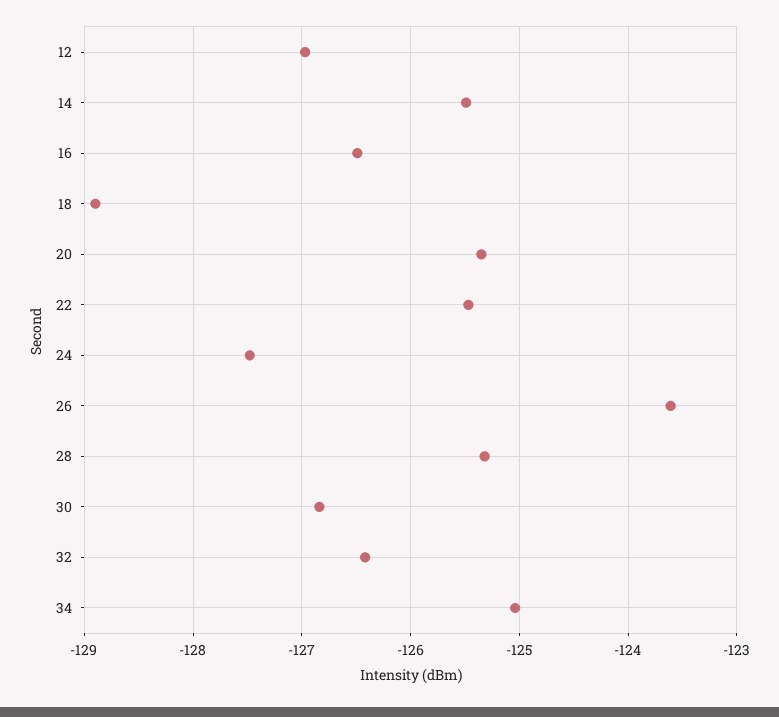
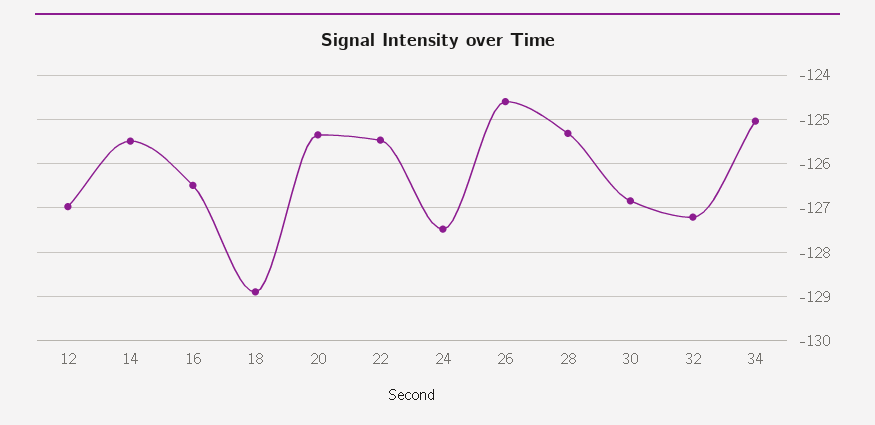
26: -123.6 -> -124.6
32: -126.4 -> -127.2

